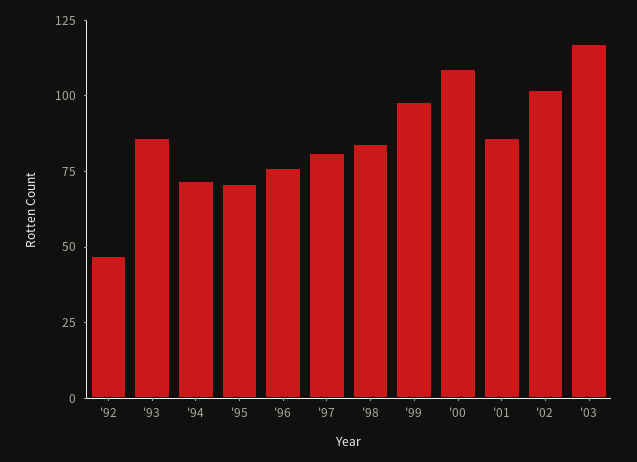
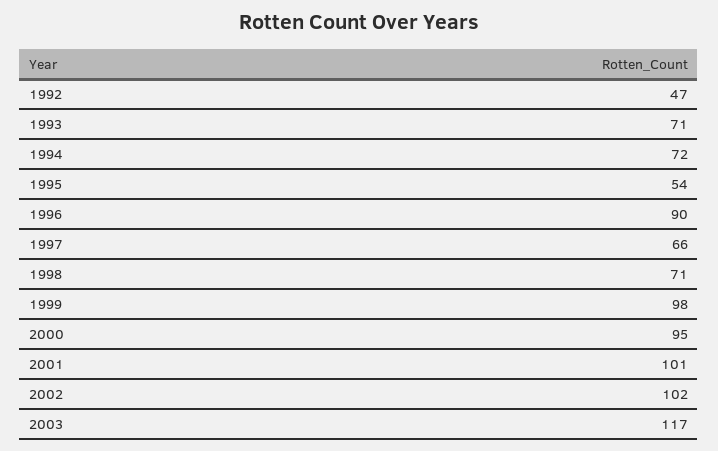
'93: 85 -> 71
'95: 70 -> 54
'96: 75 -> 90
'97: 80 -> 66
'98: 85 -> 71
'00: 110 -> 95
'01: 85 -> 101

